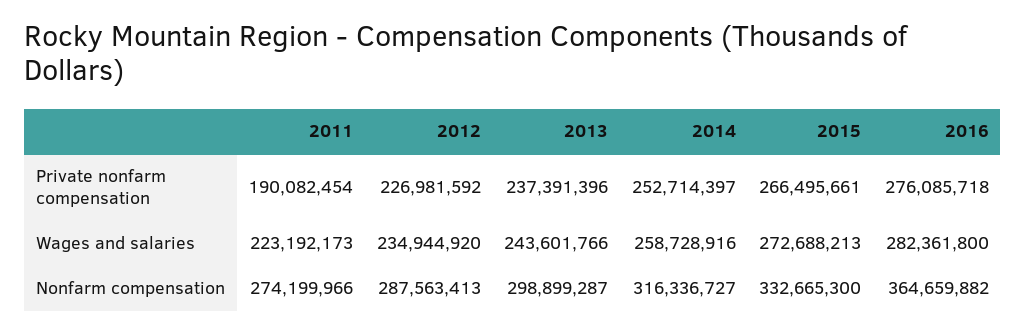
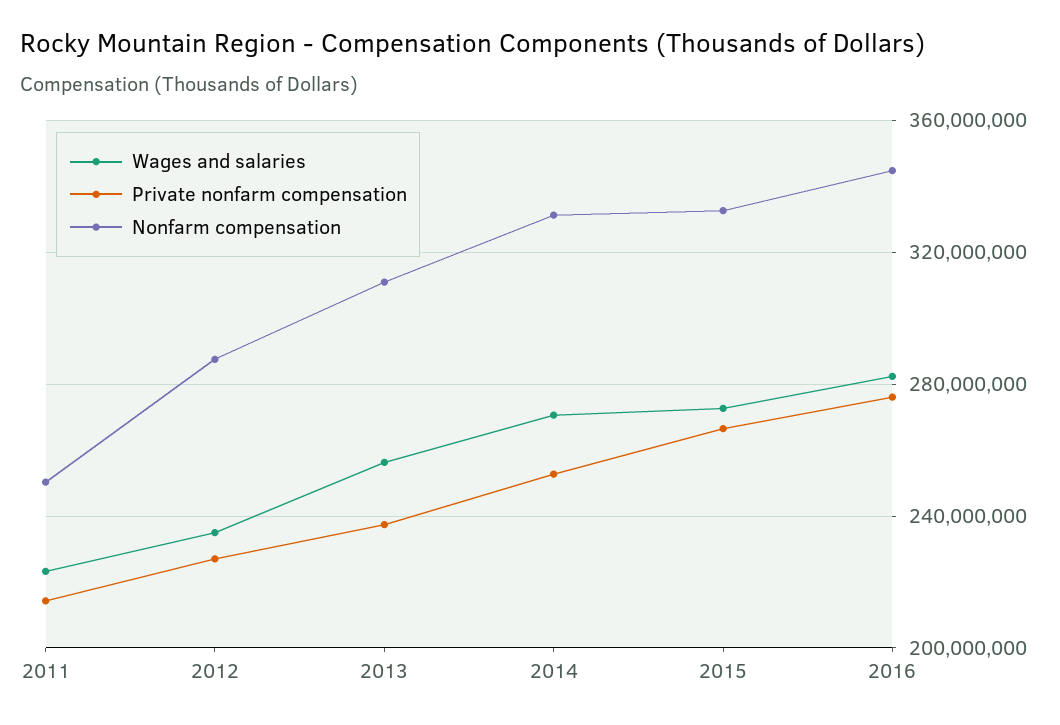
Private nonfarm compensation, 2011: 190082454 -> 215000000
Wages and salaries, 2013: 243601766 -> 255000000
Wages and salaries, 2014: 258728916 -> 270000000
Nonfarm compensation, 2011: 274199966 -> 250000000
Nonfarm compensation, 2013: 298899287 -> 310000000
Nonfarm compensation, 2014: 316336727 -> 330000000
Nonfarm compensation, 2016: 364659882 -> 345000000

